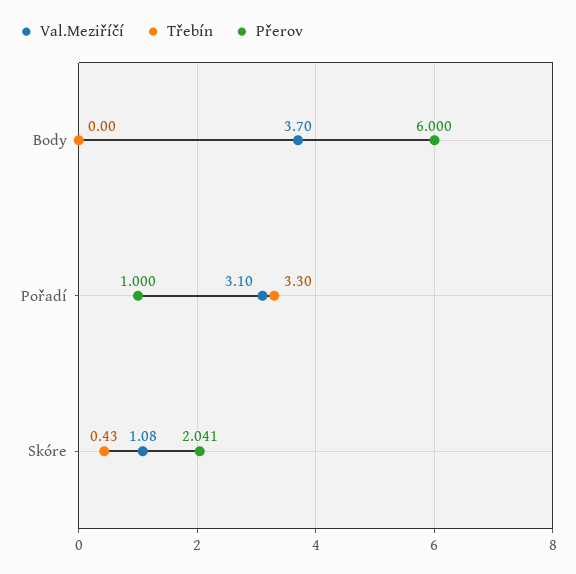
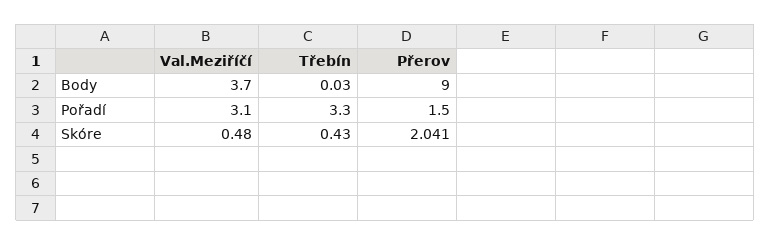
Třebín, Body: 0 -> 0.03
Přerov, Body: 6 -> 9
Přerov, Pořadí: 1 -> 1.5
Val.Meziříčí, Skóre: 1.08 -> 0.48

